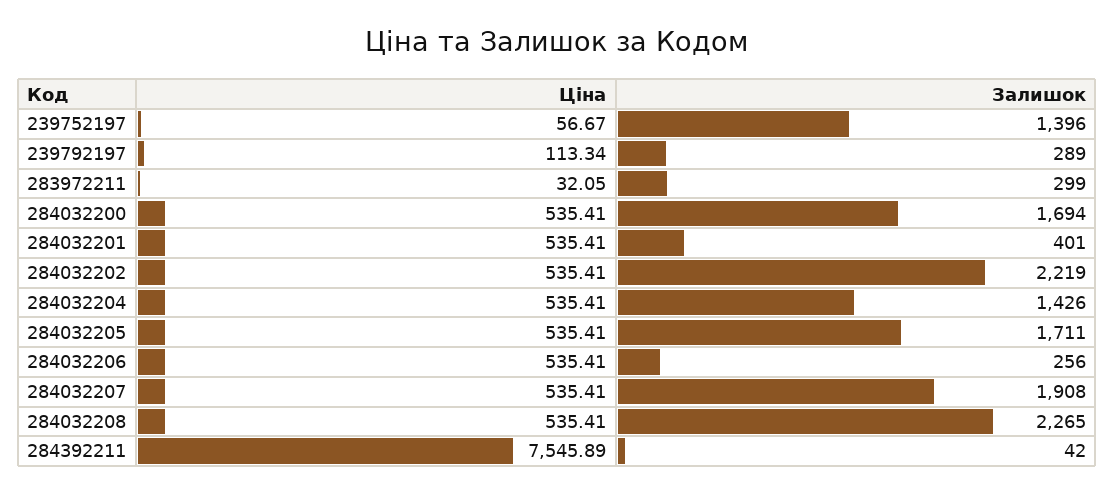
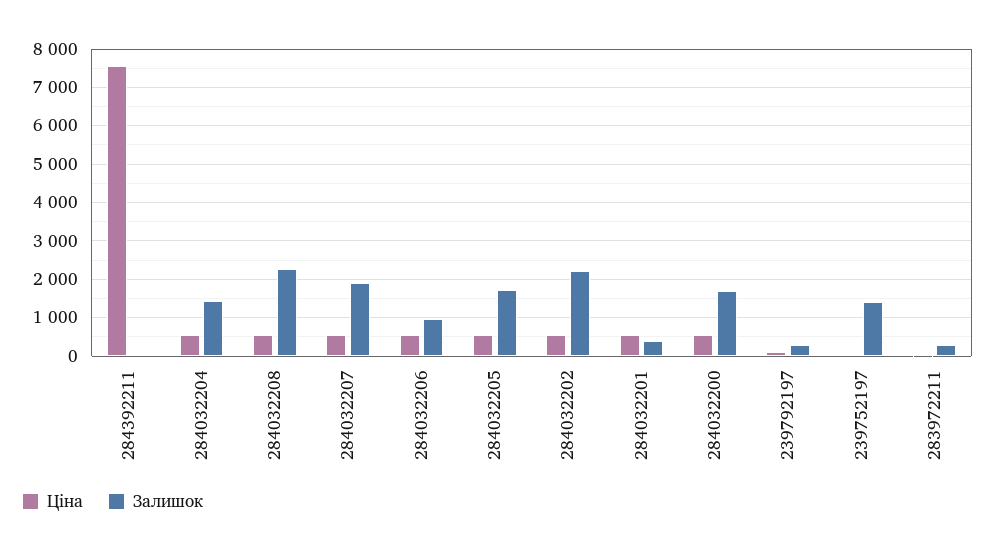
Залишок, 284032206: 256 -> 1000

